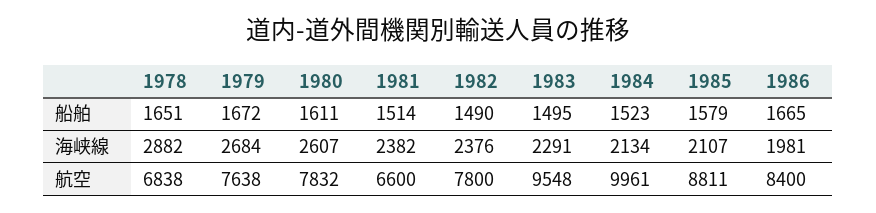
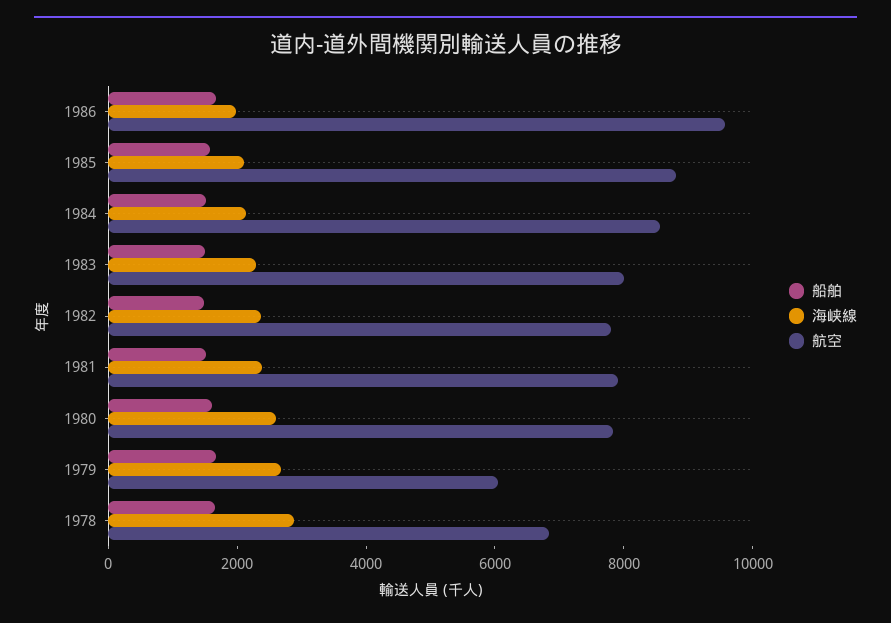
航空, 1979: 7638 -> 6000
航空, 1981: 6600 -> 8000
航空, 1983: 9548 -> 8000
航空, 1984: 9961 -> 8500
航空, 1986: 8400 -> 9500

